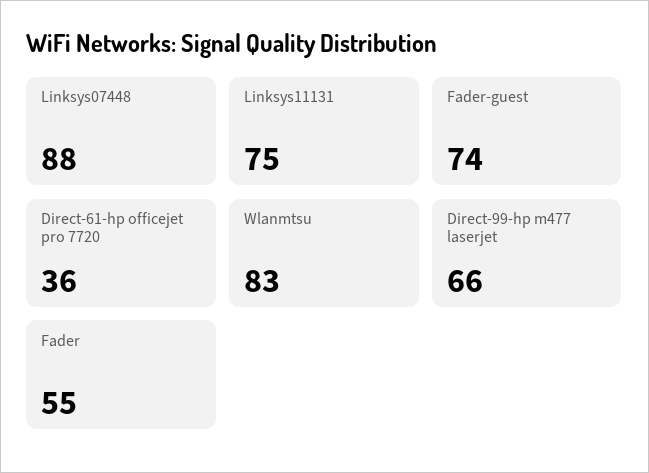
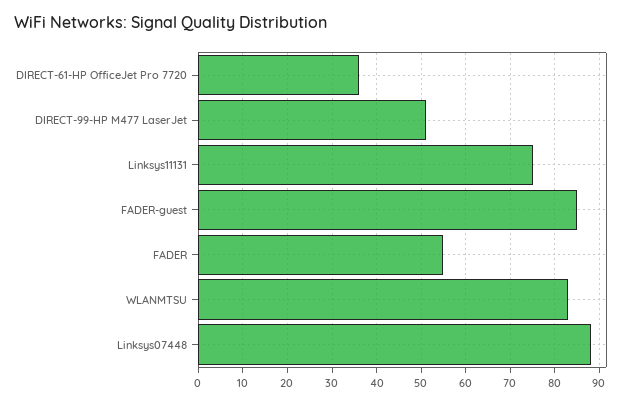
Fader-guest: 74 -> 85
Direct-99-hp m477 laserjet: 66 -> 50

